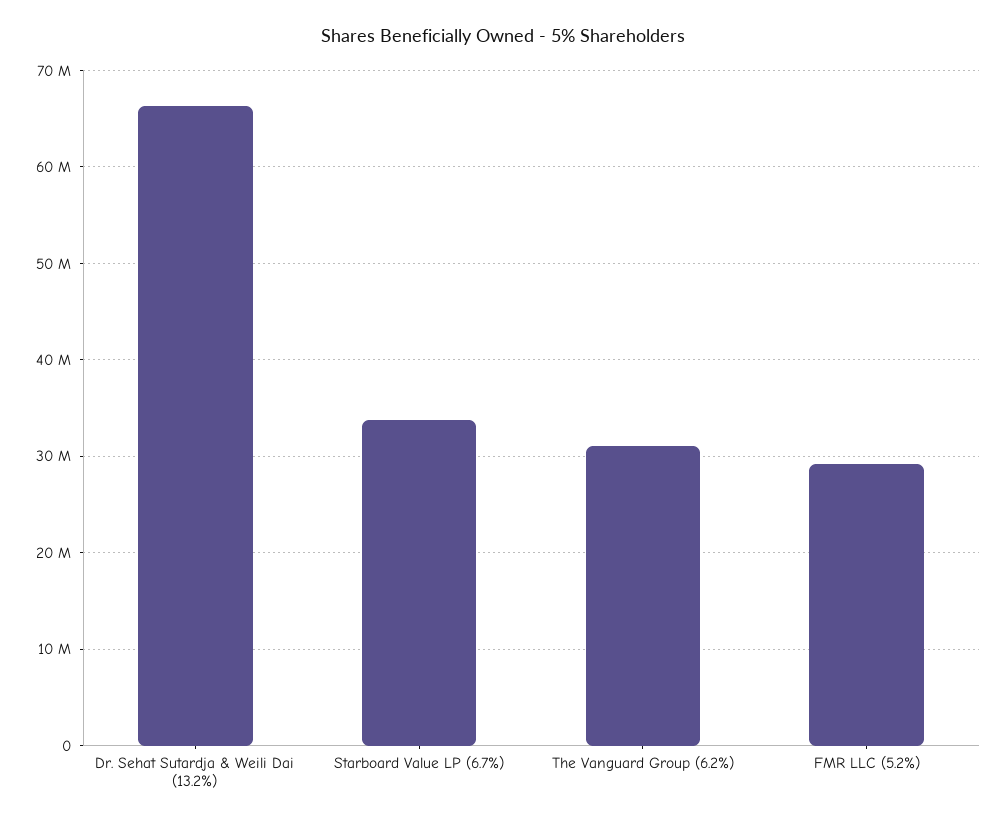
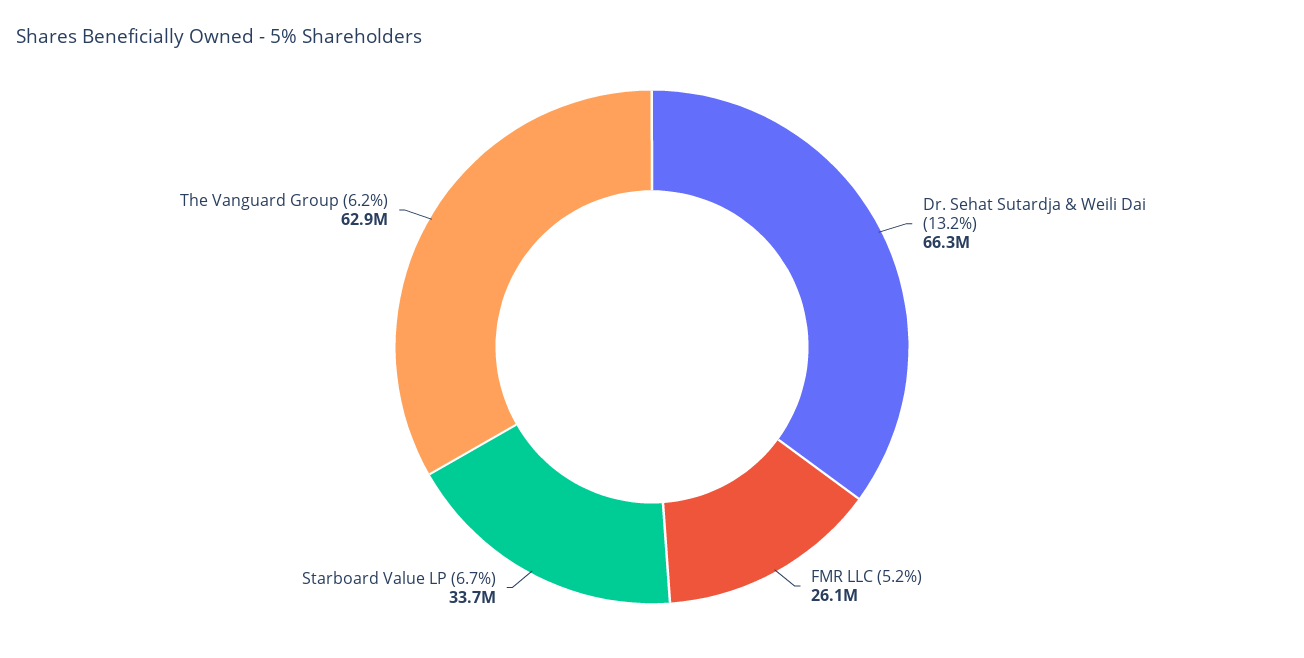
The Vanguard Group (6.2%): 31000000 -> 62900000
FMR LLC (5.2%): 29000000 -> 26100000

